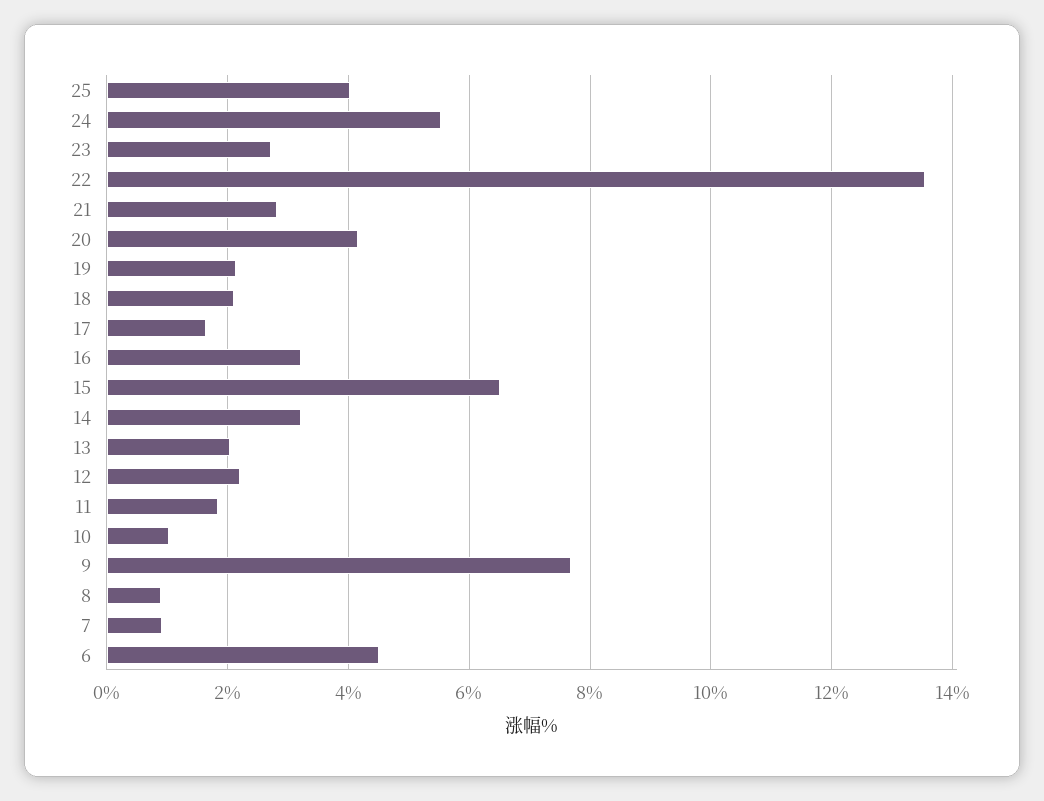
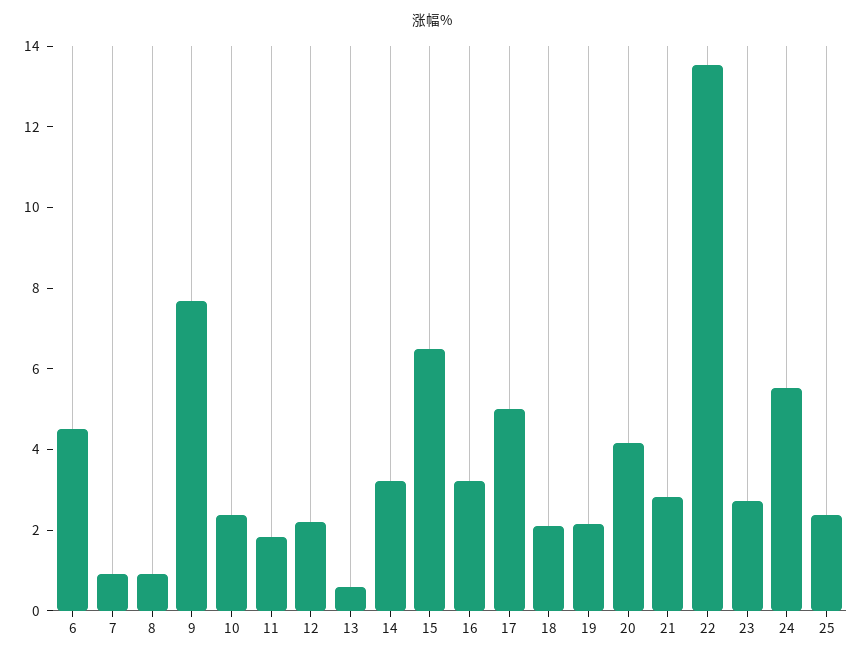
25: 4 -> 2.5
17: 1.6 -> 5
13: 2 -> 0.5
10: 1 -> 2.5

